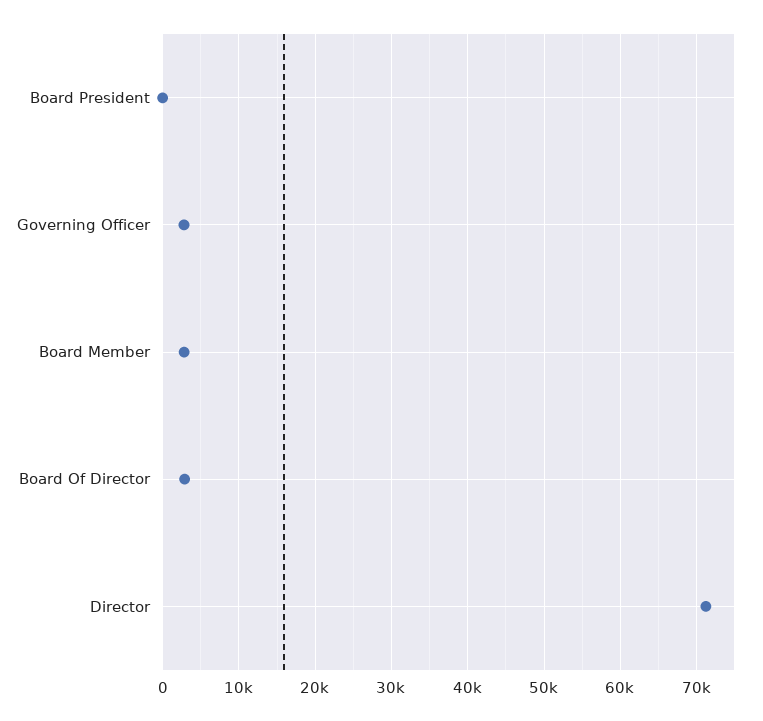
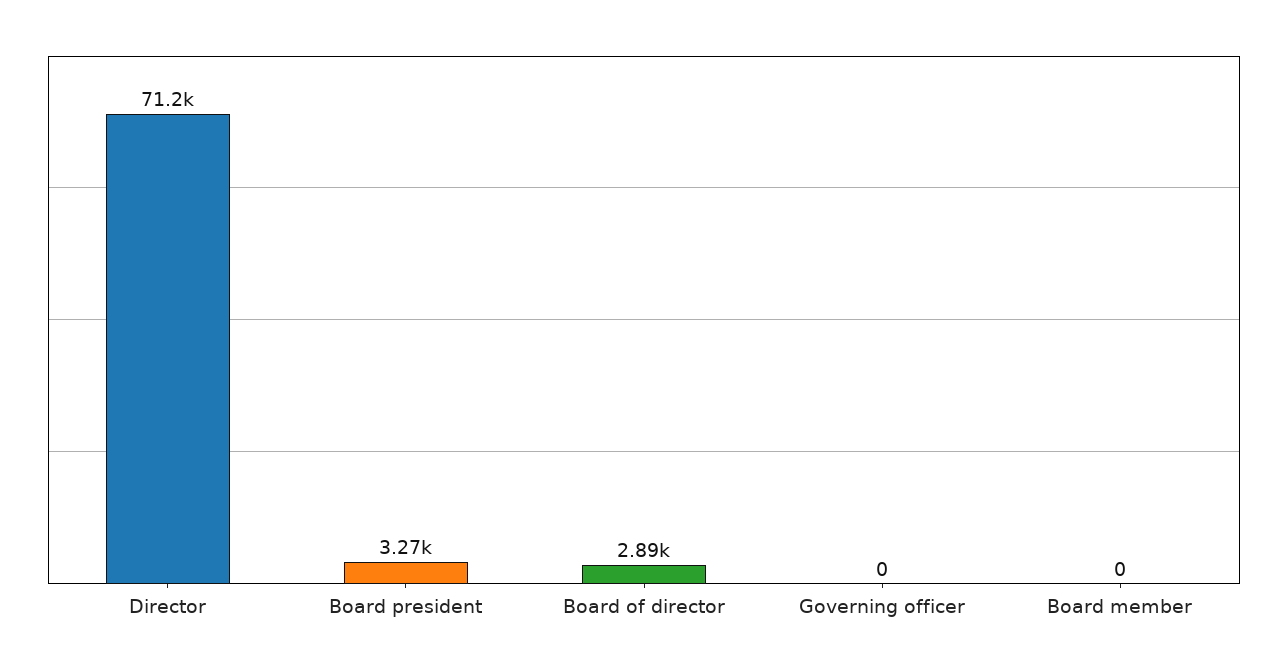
Board President: 0 -> 3270
Governing Officer: 3000 -> 0
Board Member: 3000 -> 0

